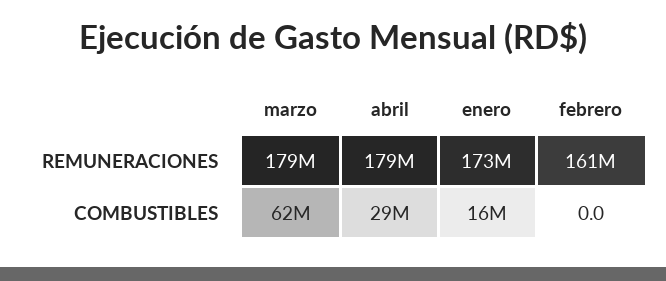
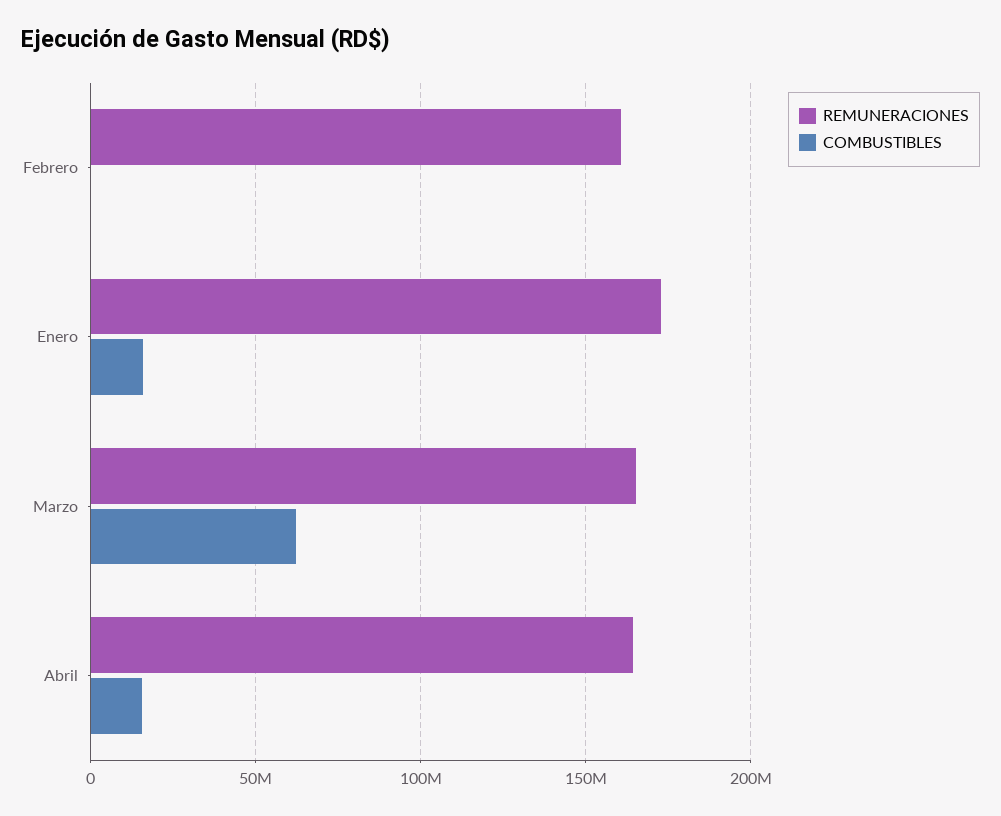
REMUNERACIONES, marzo: 179000000 -> 165000000
REMUNERACIONES, abril: 179000000 -> 165000000
COMBUSTIBLES, abril: 29000000 -> 15000000

